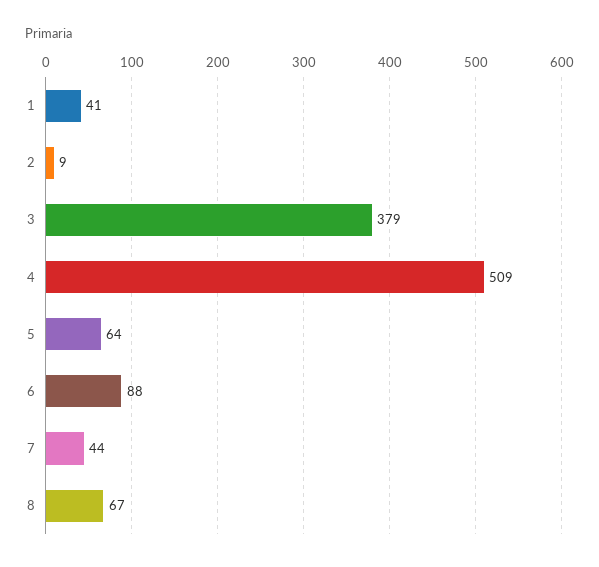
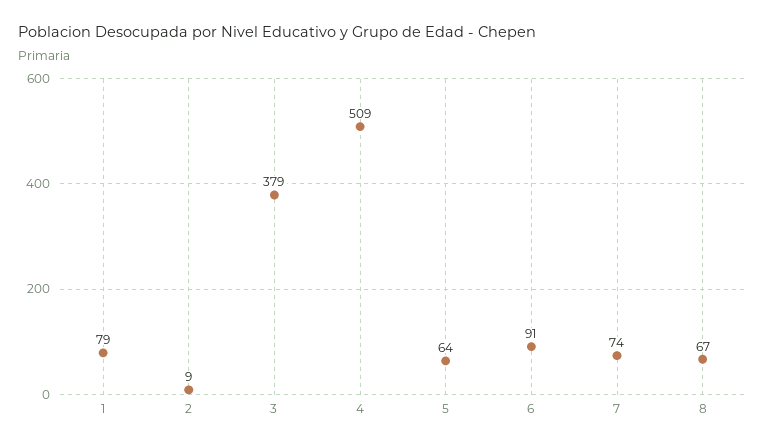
1: 41 -> 79
6: 88 -> 91
7: 44 -> 74

